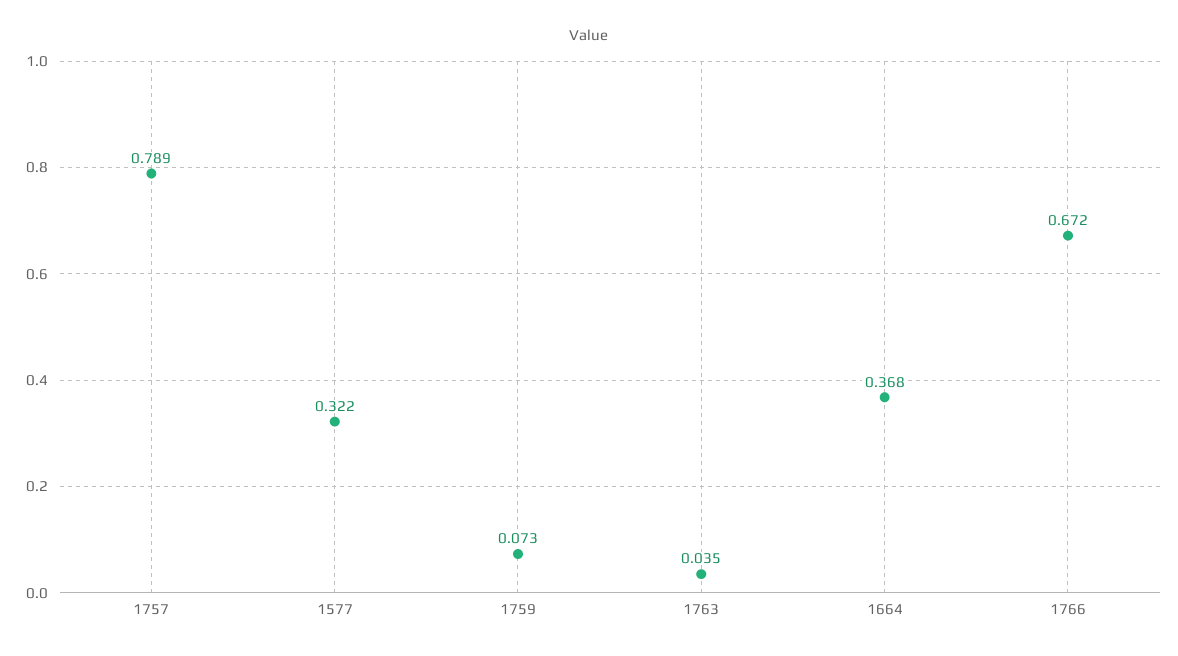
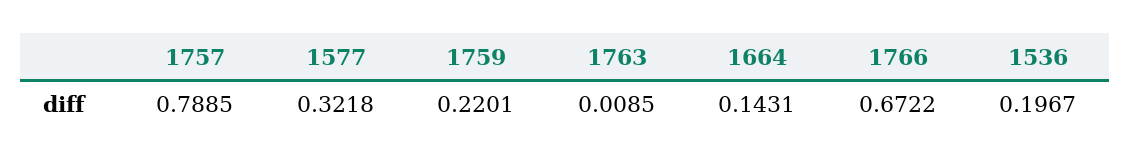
1759: 0.073 -> 0.2201
1763: 0.035 -> 0.0085
1664: 0.368 -> 0.1431
1536: none -> 0.1967

